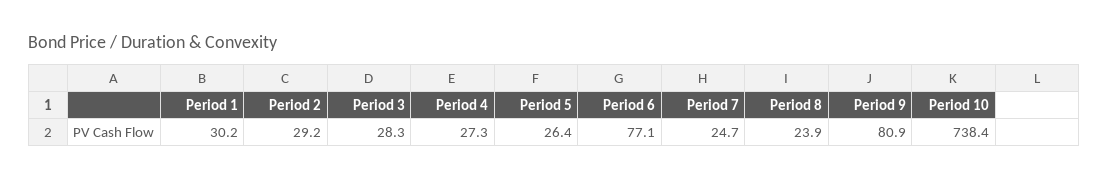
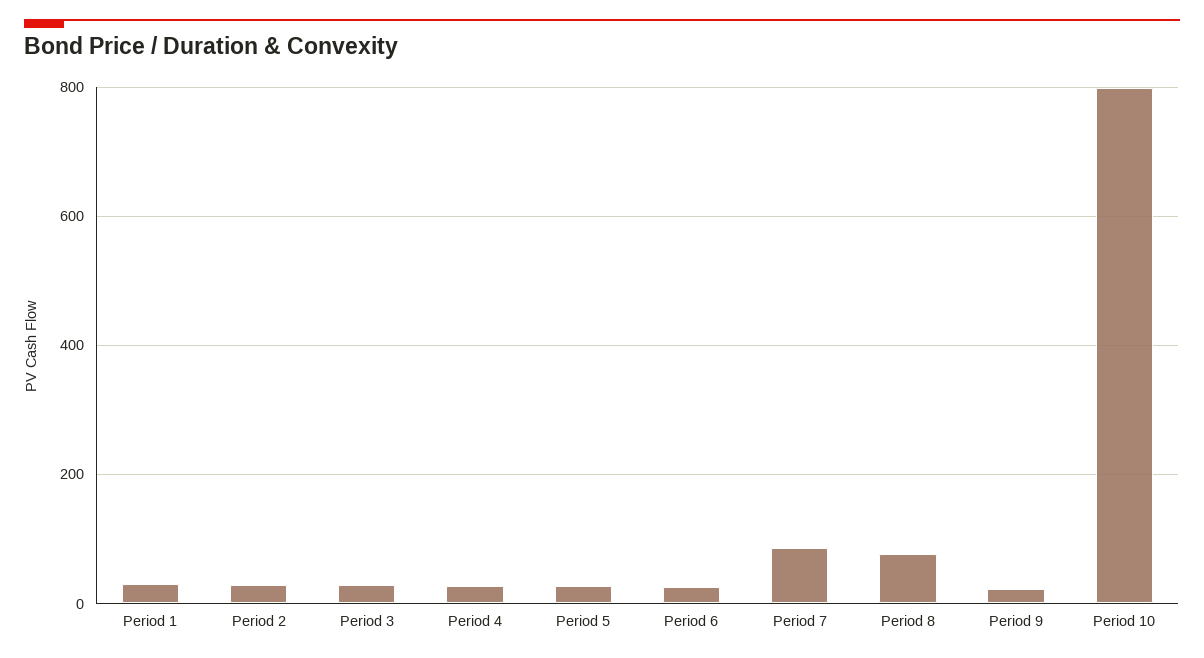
Period 6: 77.1 -> 20
Period 7: 24.7 -> 80
Period 8: 23.9 -> 80
Period 9: 80.9 -> 20
Period 10: 738.4 -> 800

